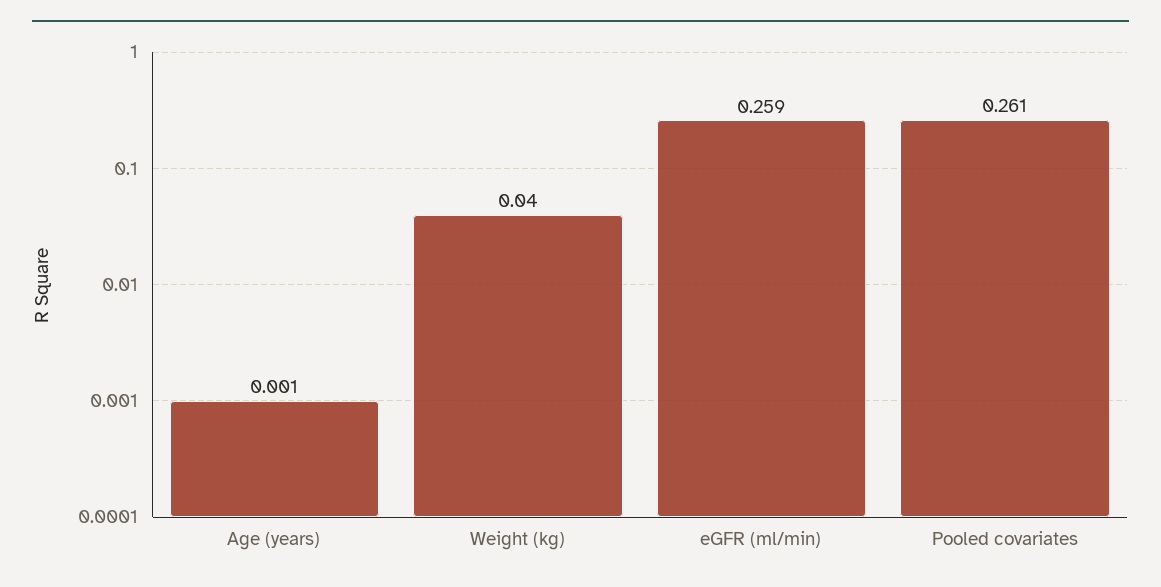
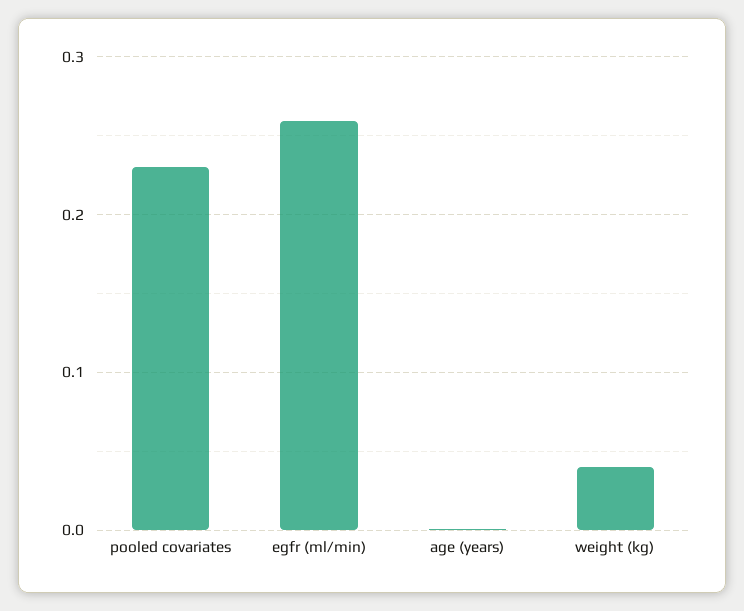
Pooled covariates: 0.261 -> 0.23

